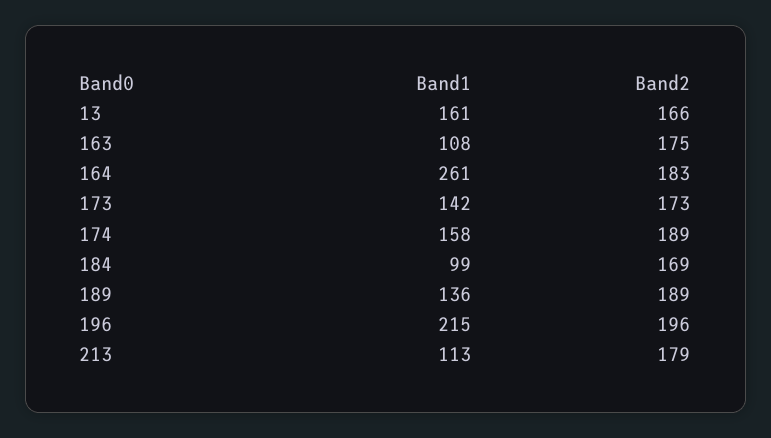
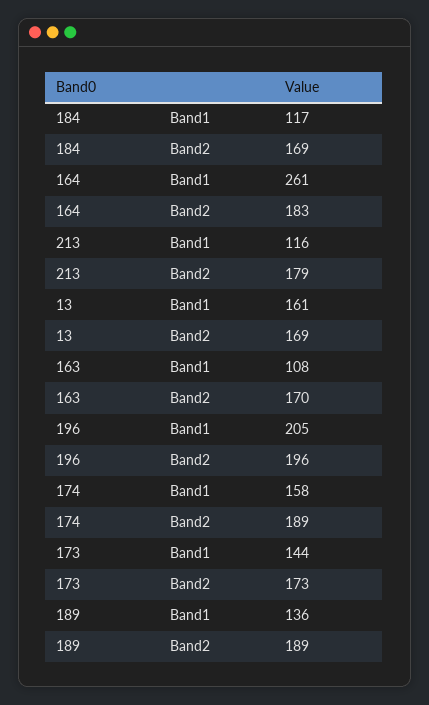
Band2, 13: 166 -> 169
Band2, 163: 175 -> 170
Band1, 173: 142 -> 144
Band1, 184: 99 -> 117
Band1, 196: 215 -> 205
Band1, 213: 113 -> 116

